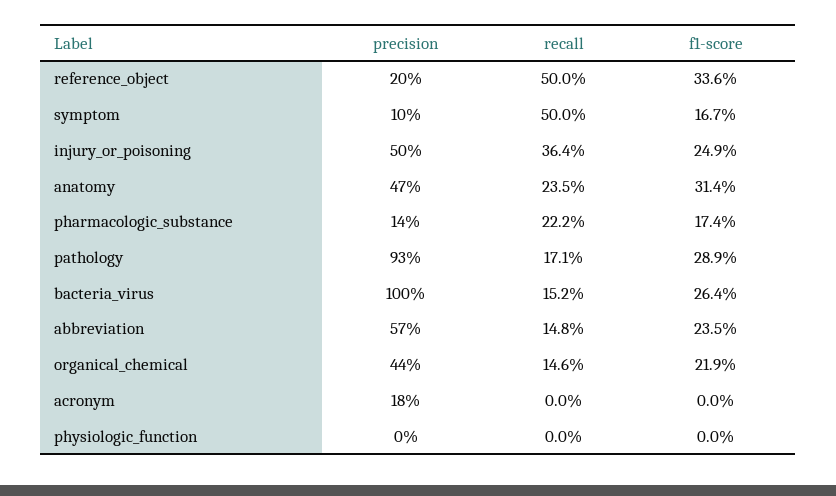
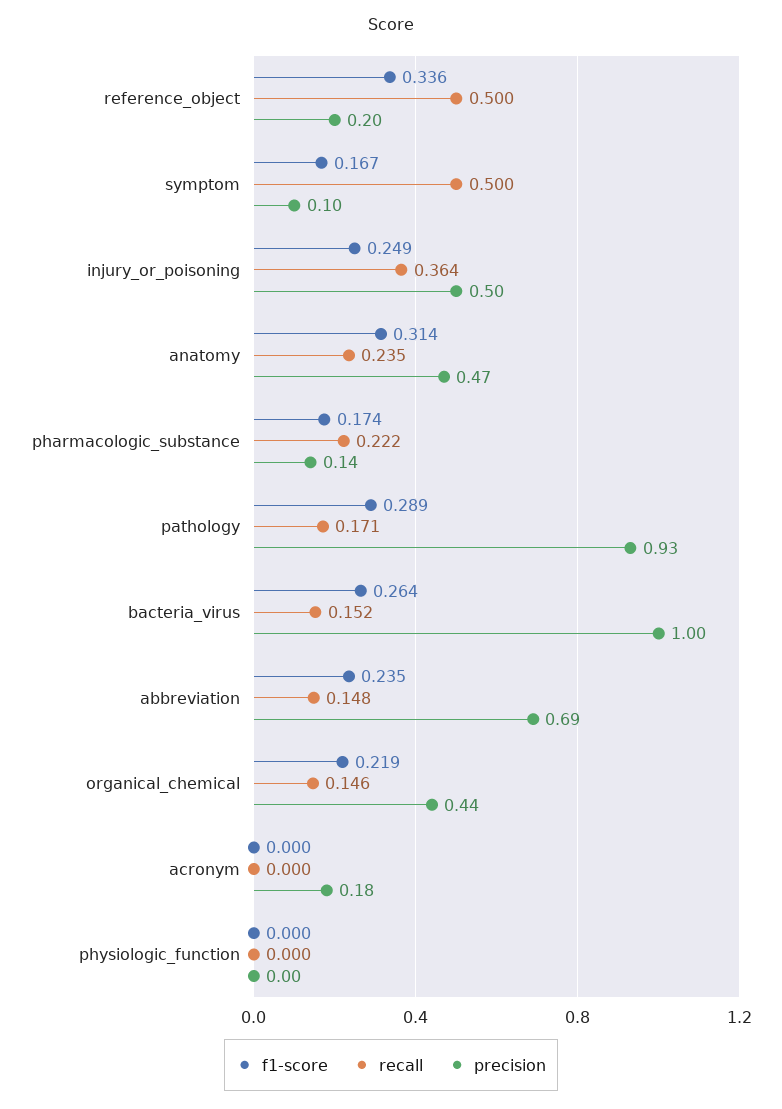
precision, abbreviation: 0.57 -> 0.69

